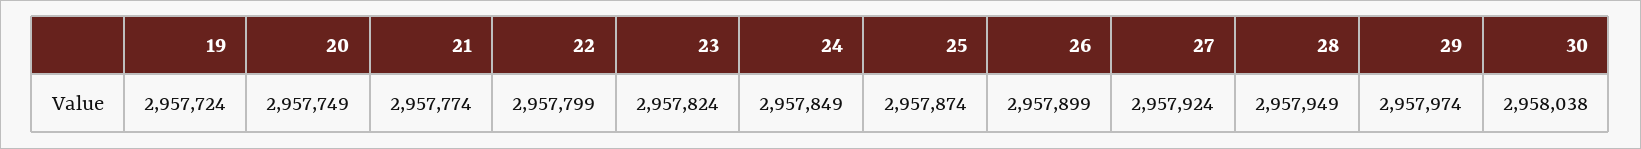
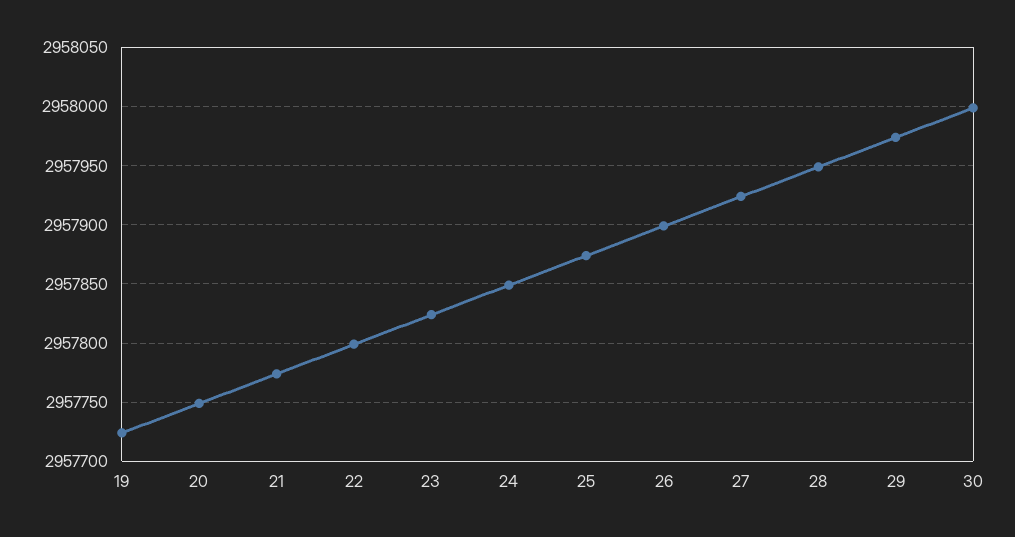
30: 2958038 -> 2958000

